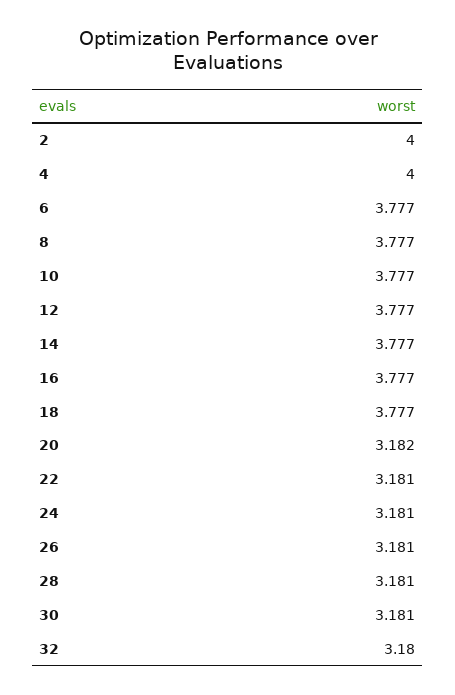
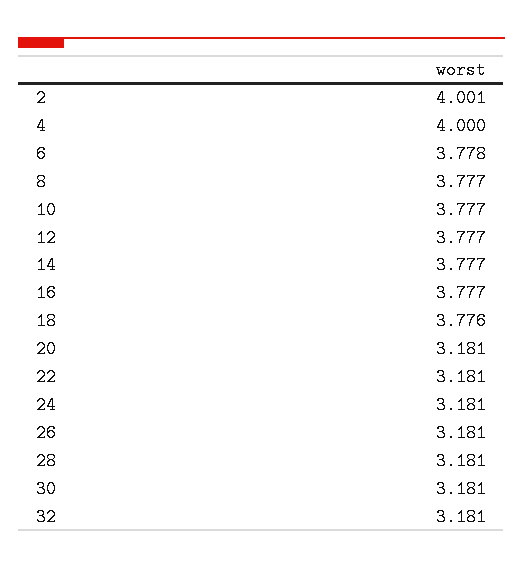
2: 4 -> 4.001
6: 3.777 -> 3.778
18: 3.777 -> 3.776
20: 3.182 -> 3.181
32: 3.18 -> 3.181

